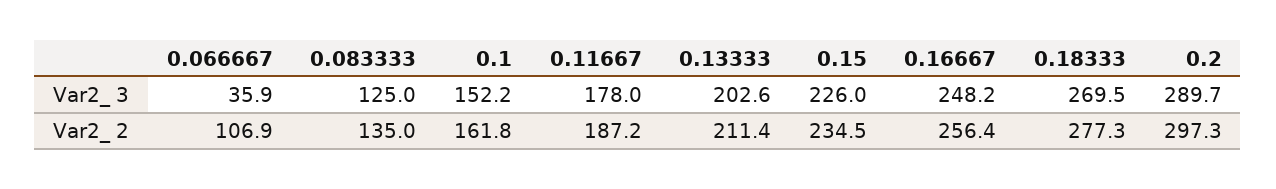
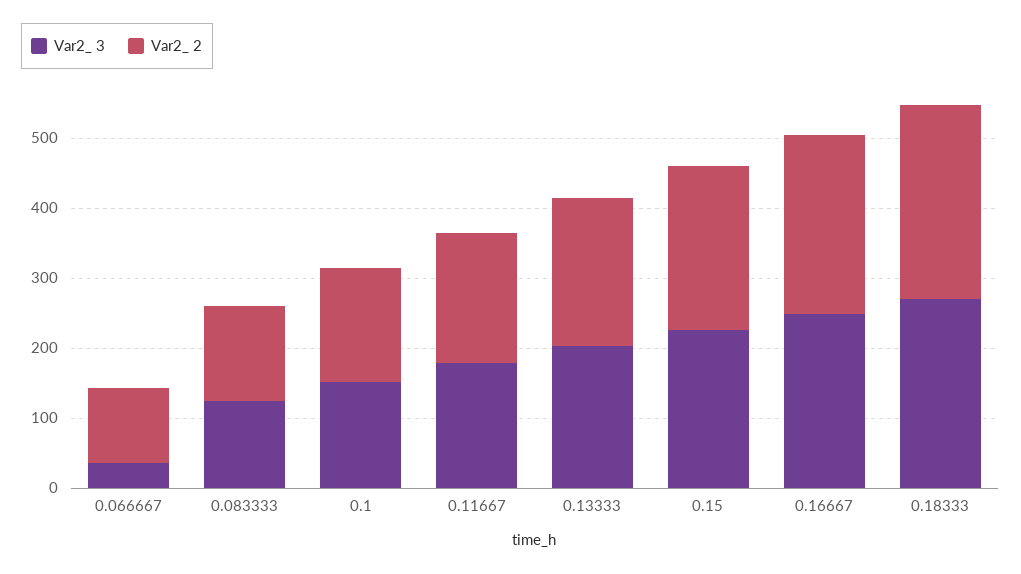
Var2_ 3, 0.2: 289.7 -> none
Var2_ 2, 0.2: 297.3 -> none

